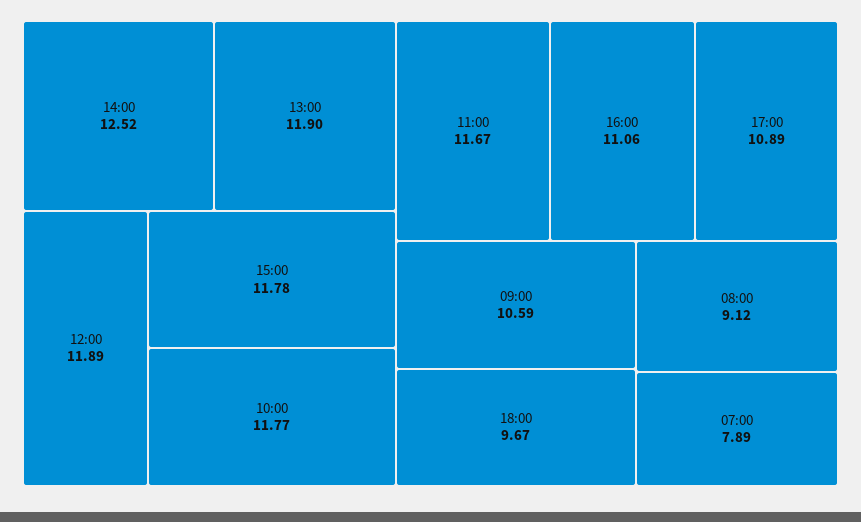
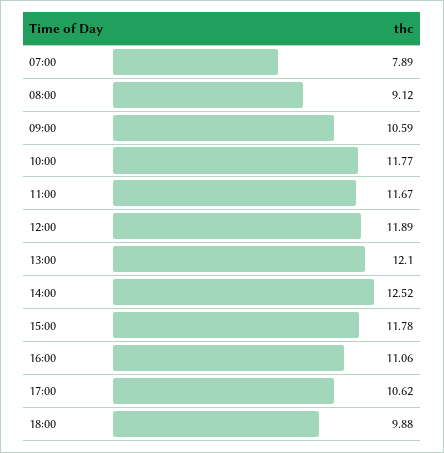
13:00: 11.9 -> 12.1
17:00: 10.89 -> 10.62
18:00: 9.67 -> 9.88

